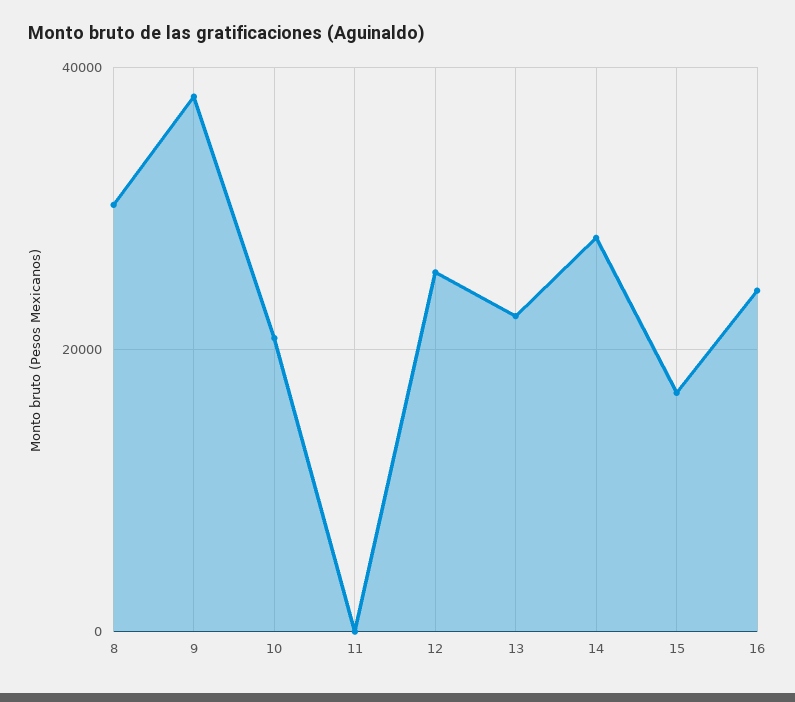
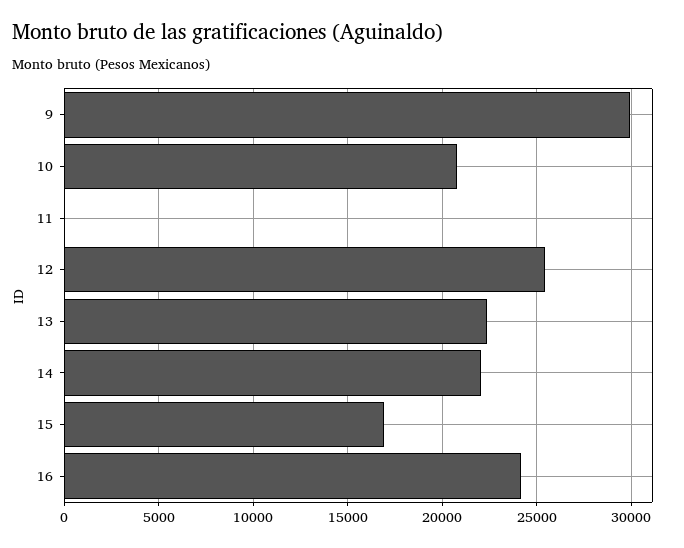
8: 30000 -> none
9: 38000 -> 30000
14: 28000 -> 22000

